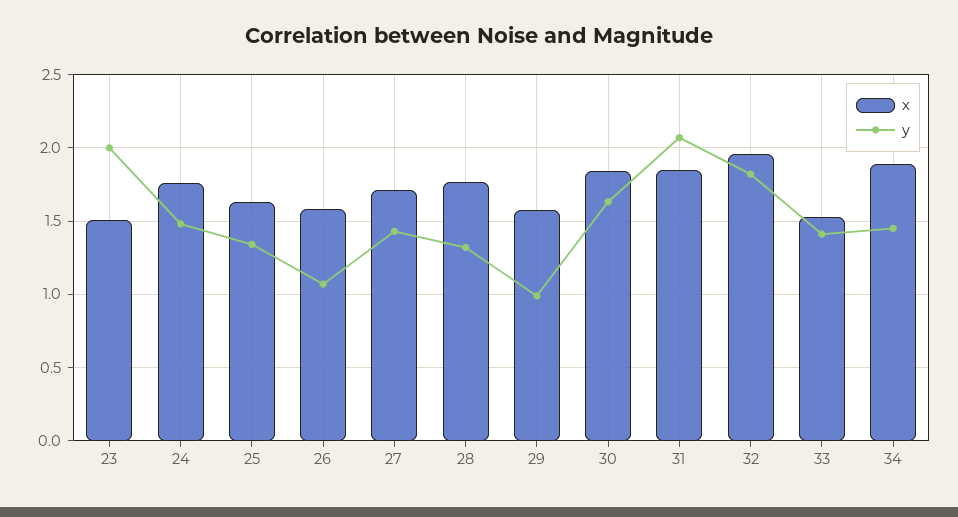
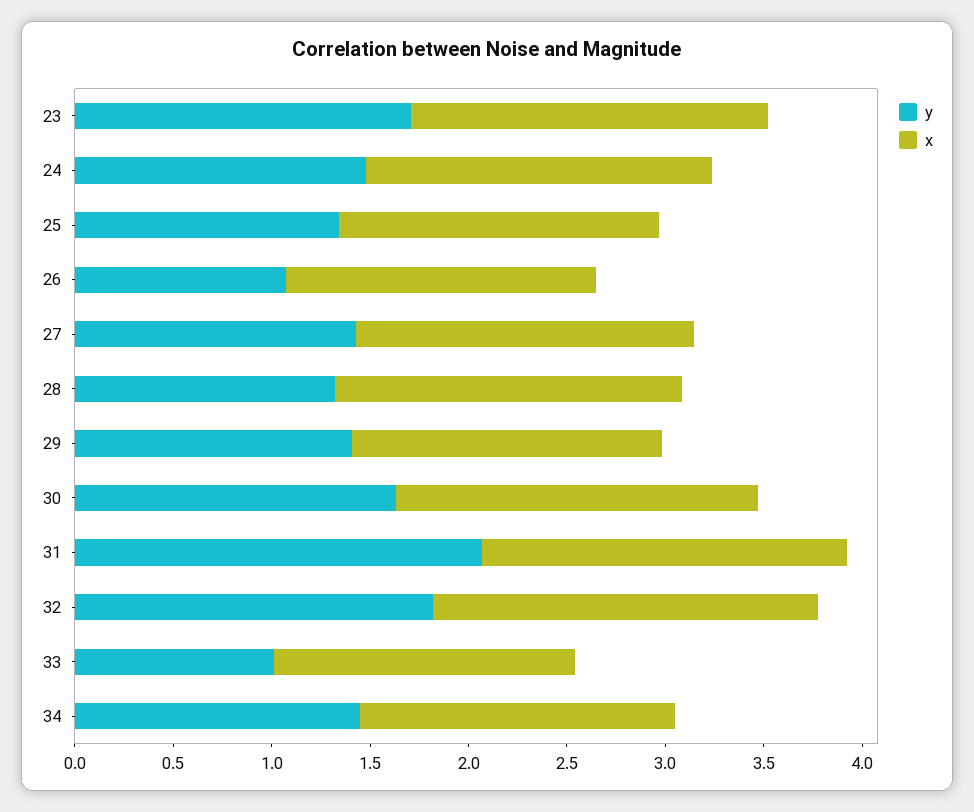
x, 23: 1.5 -> 1.8
y, 23: 2 -> 1.7
y, 29: 1 -> 1.4
y, 33: 1.4 -> 1
x, 34: 1.9 -> 1.6

